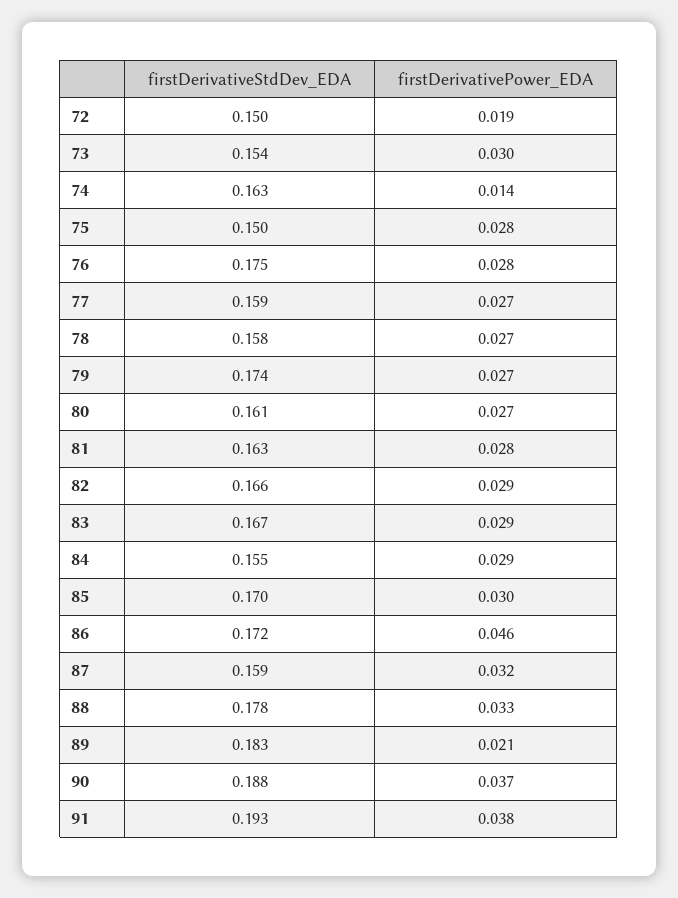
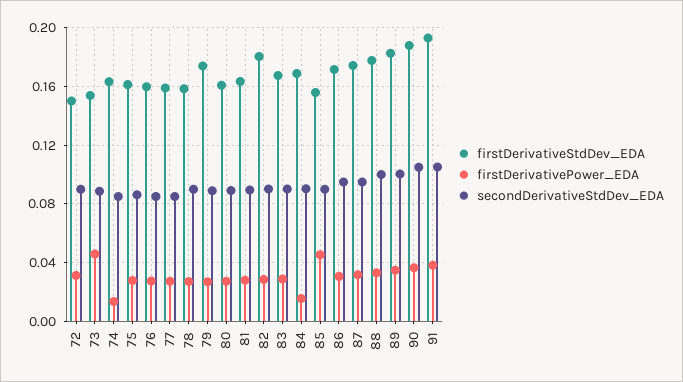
firstDerivativePower_EDA, 72: 0.019 -> 0.03
firstDerivativePower_EDA, 73: 0.03 -> 0.045
firstDerivativeStdDev_EDA, 75: 0.15 -> 0.16
firstDerivativeStdDev_EDA, 76: 0.175 -> 0.16
firstDerivativeStdDev_EDA, 82: 0.166 -> 0.18
firstDerivativeStdDev_EDA, 84: 0.155 -> 0.17
firstDerivativePower_EDA, 84: 0.029 -> 0.015
firstDerivativeStdDev_EDA, 85: 0.17 -> 0.155
firstDerivativePower_EDA, 85: 0.03 -> 0.045
firstDerivativePower_EDA, 86: 0.046 -> 0.03
firstDerivativeStdDev_EDA, 87: 0.159 -> 0.175
firstDerivativePower_EDA, 89: 0.021 -> 0.035
secondDerivativeStdDev_EDA, 72: none -> 0.09
secondDerivativeStdDev_EDA, 73: none -> 0.09
secondDerivativeStdDev_EDA, 74: none -> 0.085
secondDerivativeStdDev_EDA, 75: none -> 0.085
secondDerivativeStdDev_EDA, 76: none -> 0.085
secondDerivativeStdDev_EDA, 77: none -> 0.085
secondDerivativeStdDev_EDA, 78: none -> 0.09
secondDerivativeStdDev_EDA, 79: none -> 0.09
secondDerivativeStdDev_EDA, 80: none -> 0.09
secondDerivativeStdDev_EDA, 81: none -> 0.09
secondDerivativeStdDev_EDA, 82: none -> 0.09
secondDerivativeStdDev_EDA, 83: none -> 0.09
secondDerivativeStdDev_EDA, 84: none -> 0.09
secondDerivativeStdDev_EDA, 85: none -> 0.09
secondDerivativeStdDev_EDA, 86: none -> 0.095
secondDerivativeStdDev_EDA, 87: none -> 0.095
secondDerivativeStdDev_EDA, 88: none -> 0.1
secondDerivativeStdDev_EDA, 89: none -> 0.1
secondDerivativeStdDev_EDA, 90: none -> 0.105
secondDerivativeStdDev_EDA, 91: none -> 0.105

